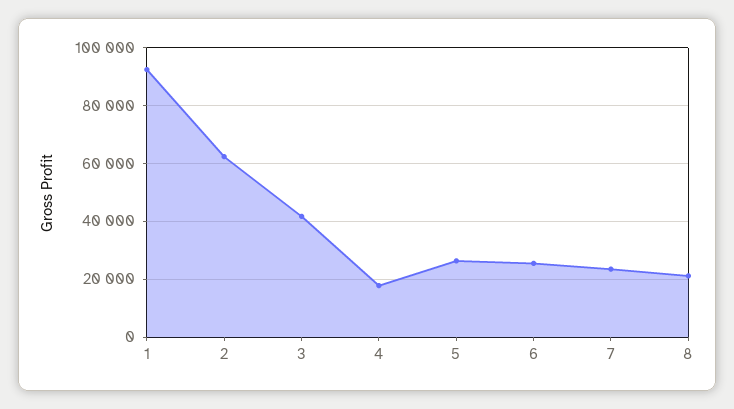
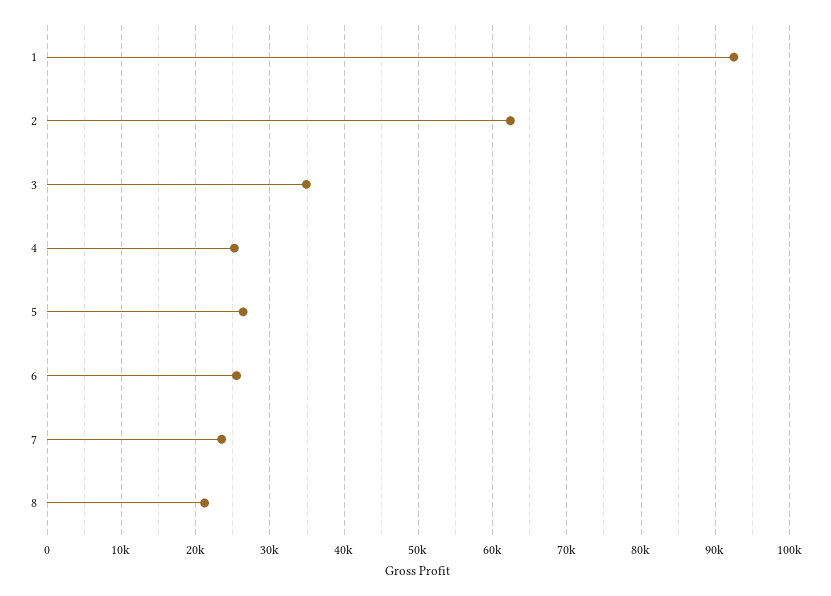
3: 42500 -> 35000
4: 17500 -> 25000

